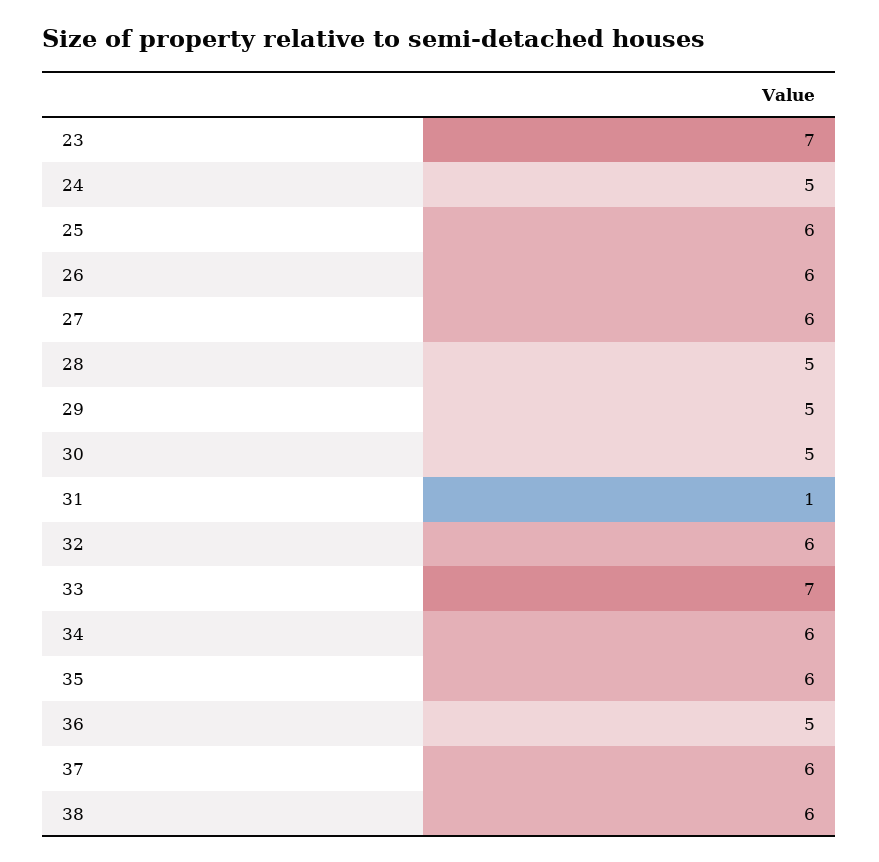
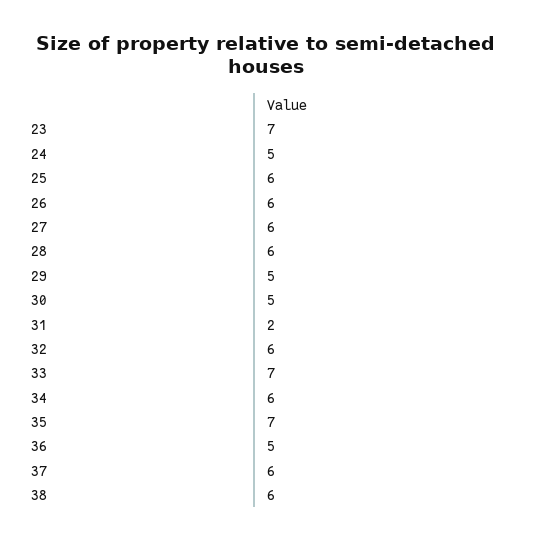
28: 5 -> 6
31: 1 -> 2
35: 6 -> 7

